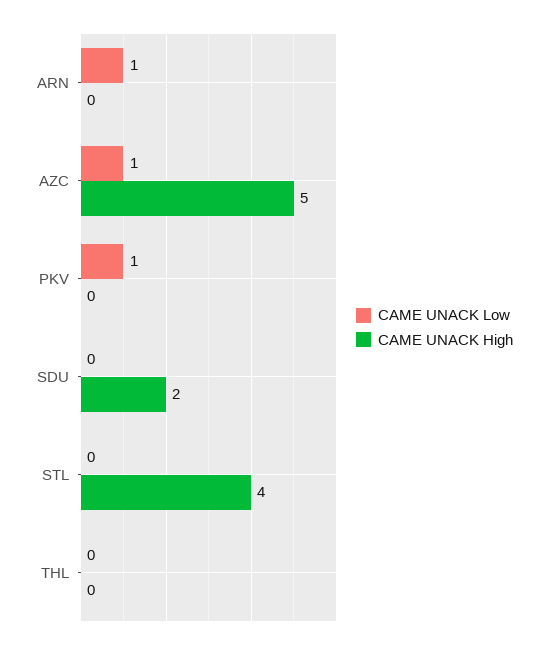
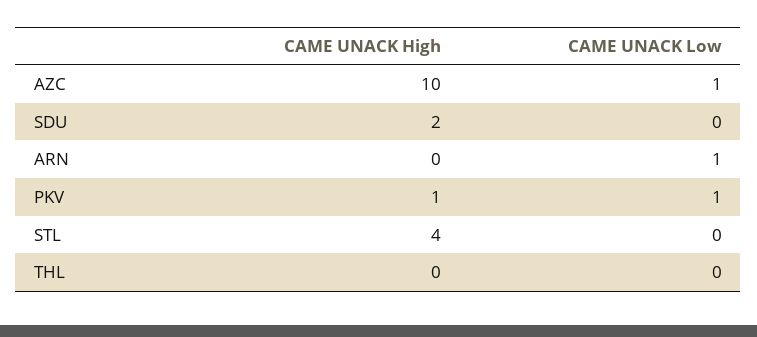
CAME UNACK High, AZC: 5 -> 10
CAME UNACK High, PKV: 0 -> 1

